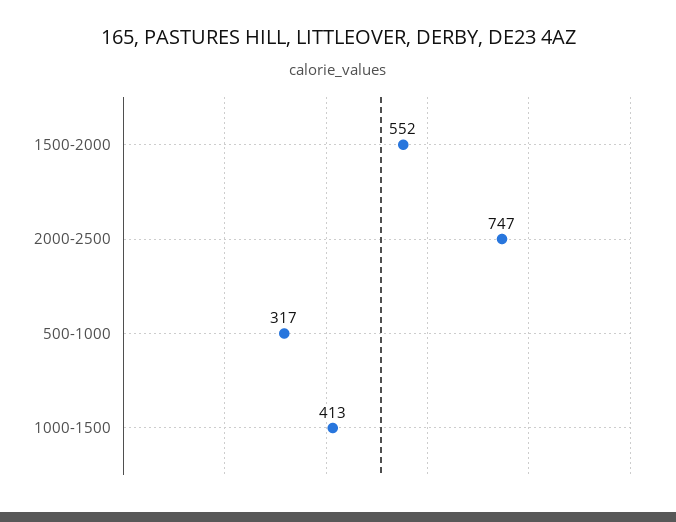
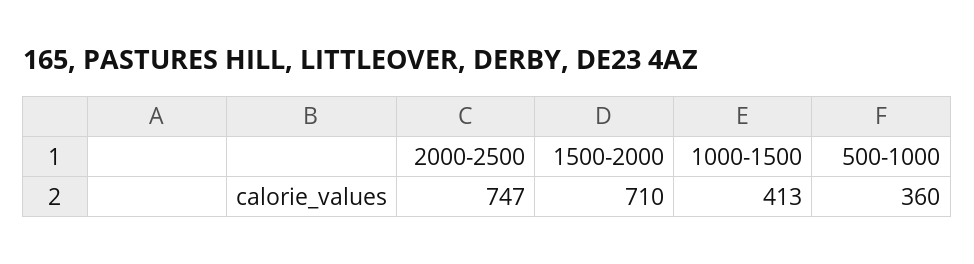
1500-2000: 552 -> 710
500-1000: 317 -> 360

